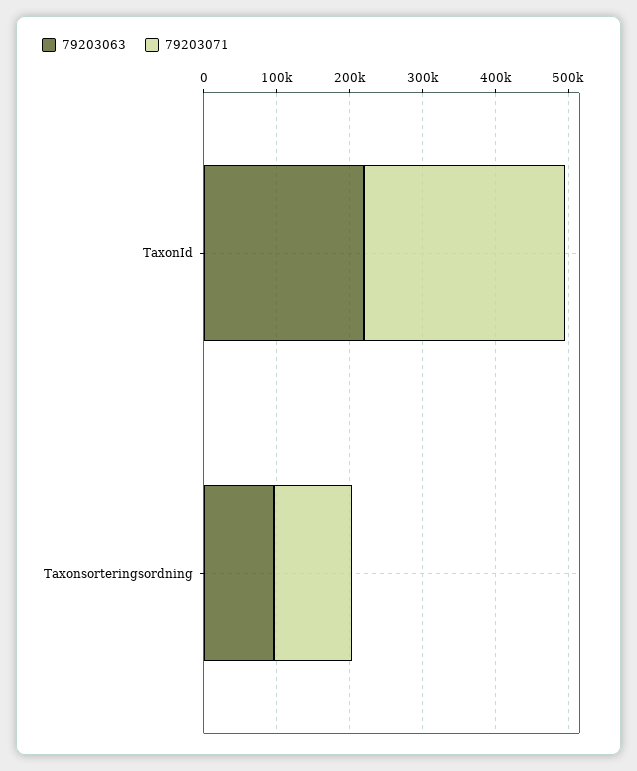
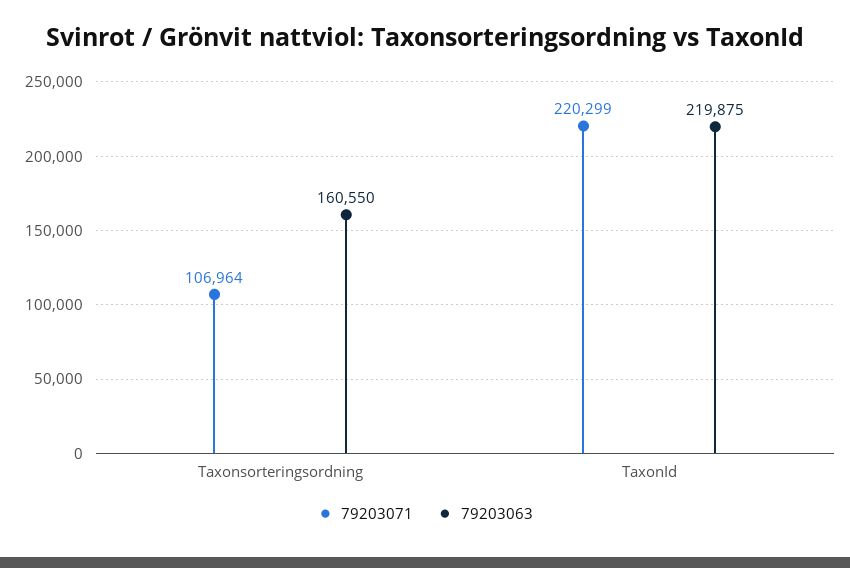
79203071, TaxonId: 280000 -> 220299
79203063, Taxonsorteringsordning: 100000 -> 160550

